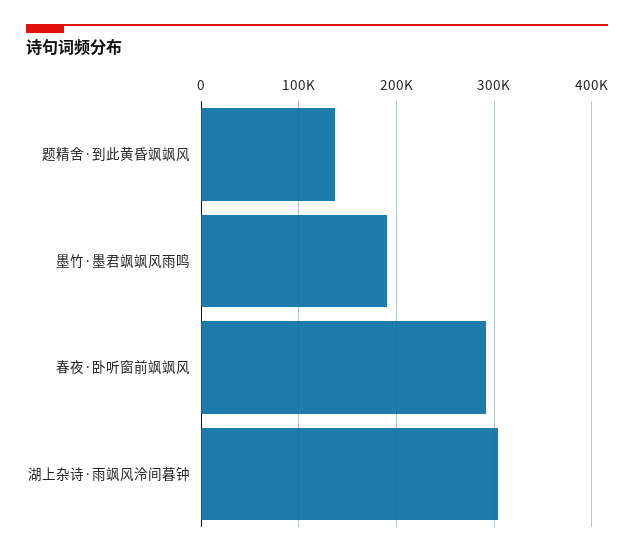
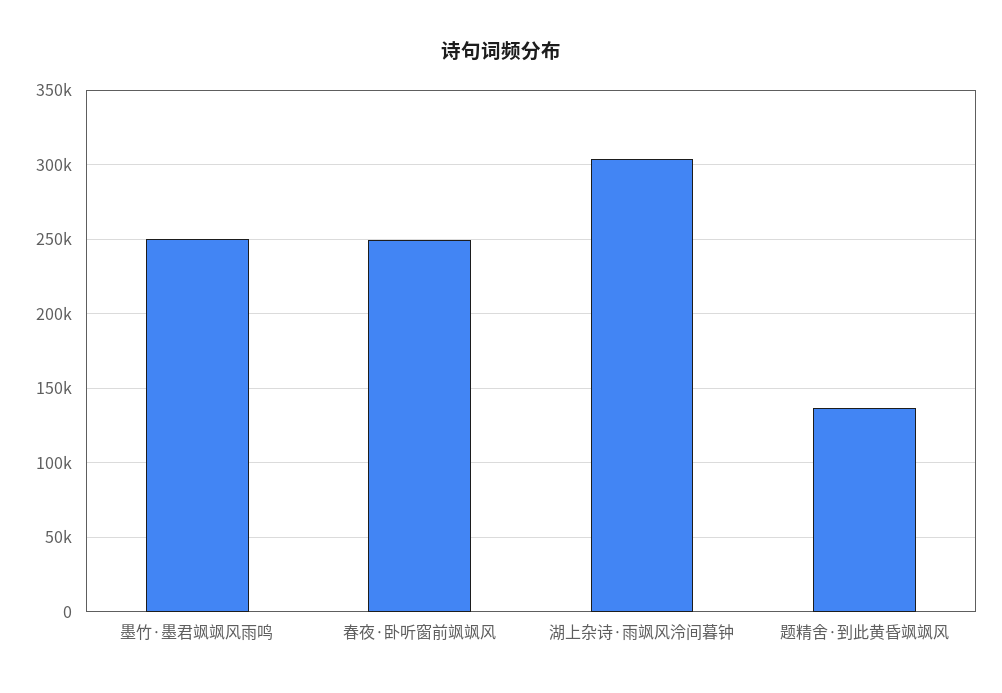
墨竹·墨君飒飒风雨鸣: 190000 -> 250000
春夜·卧听窗前飒飒风: 290000 -> 250000

